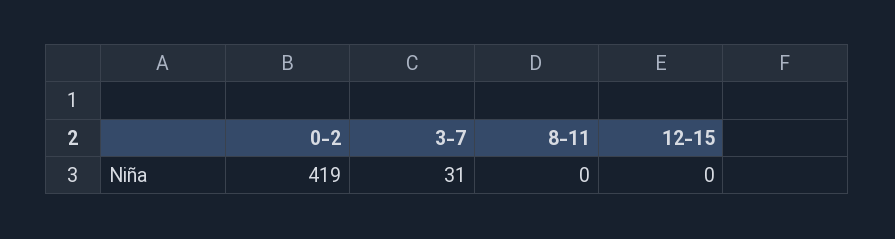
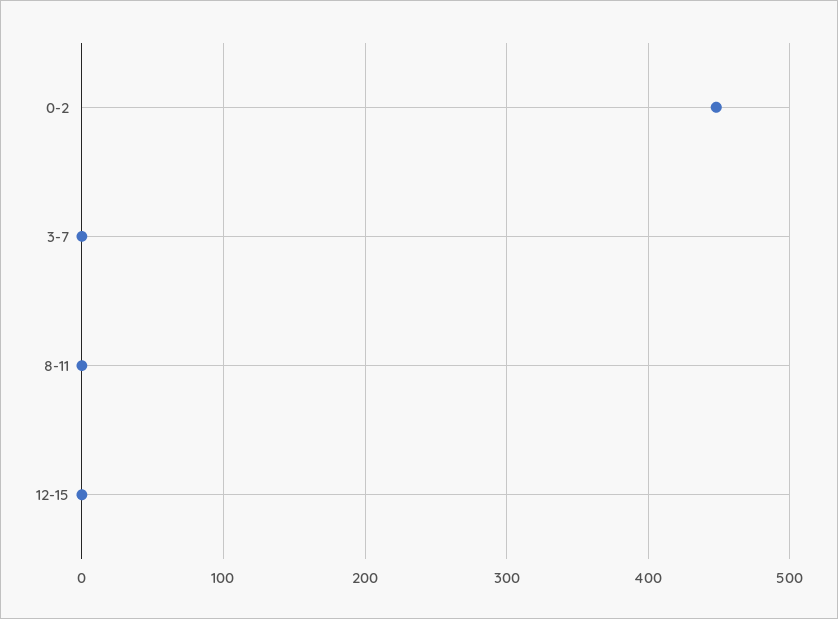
0-2: 419 -> 450
3-7: 31 -> 0

